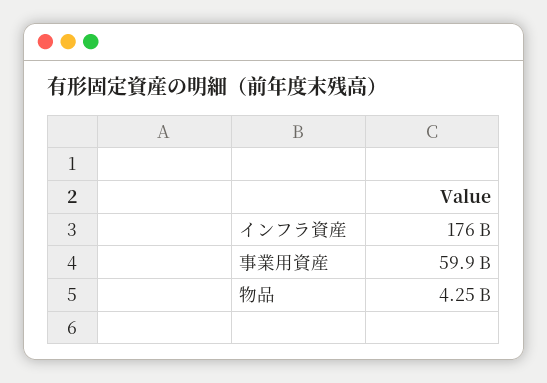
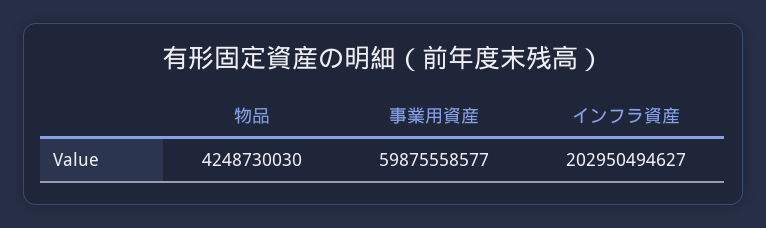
インフラ資産: 176000000000 -> 202950494627

